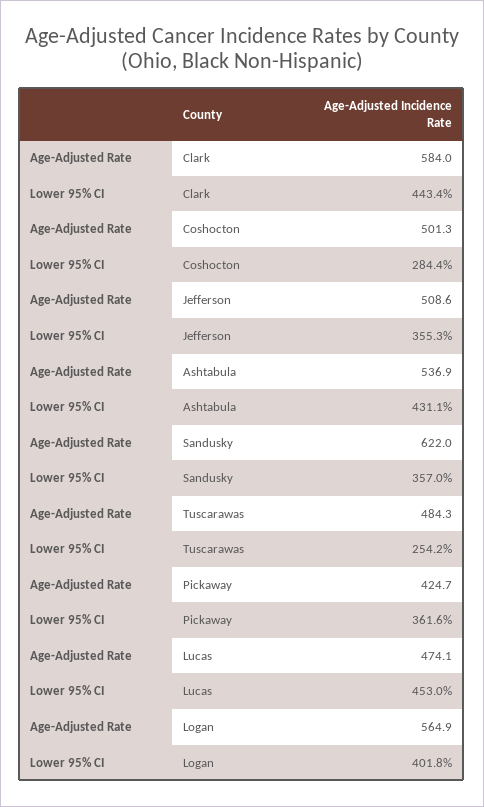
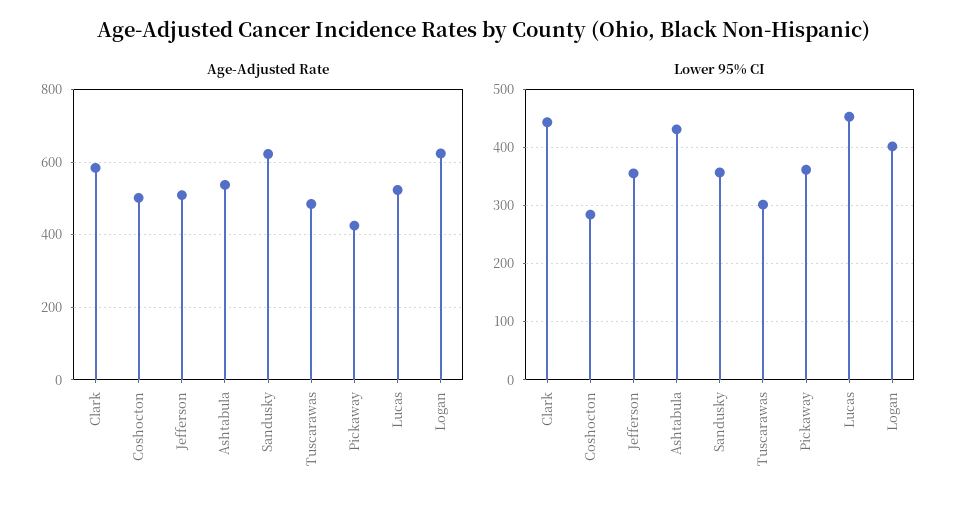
Lower 95% CI, Tuscarawas: 254.2 -> 300
Age-Adjusted Rate, Lucas: 474.1 -> 520
Age-Adjusted Rate, Logan: 564.9 -> 620

